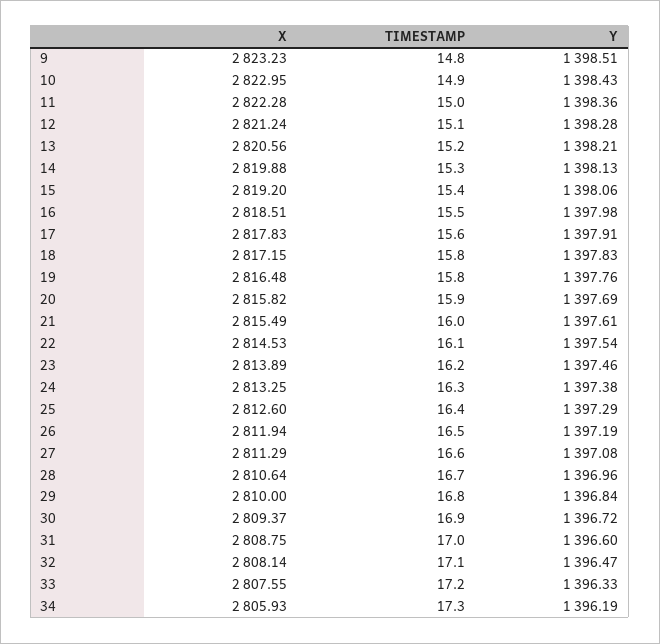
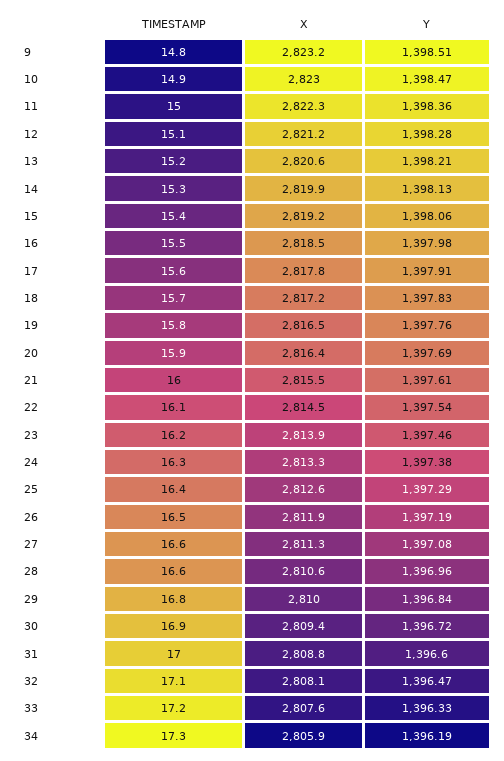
Y, 10: 1398.43 -> 1398.47
TIMESTAMP, 18: 15.8 -> 15.7
X, 20: 2815.82 -> 2816.4
TIMESTAMP, 28: 16.7 -> 16.6

